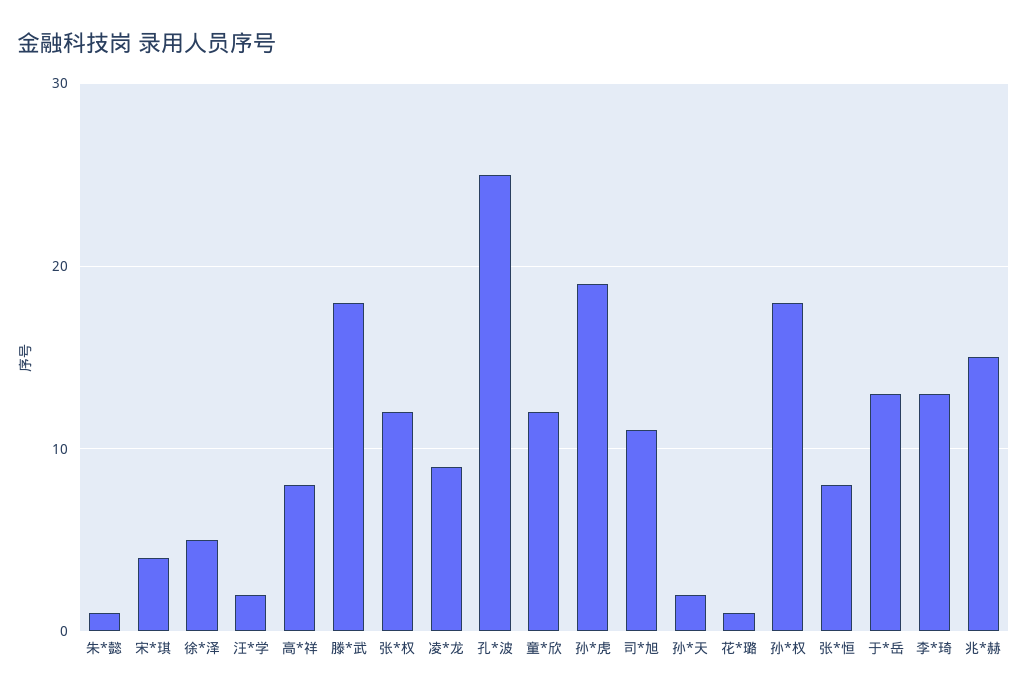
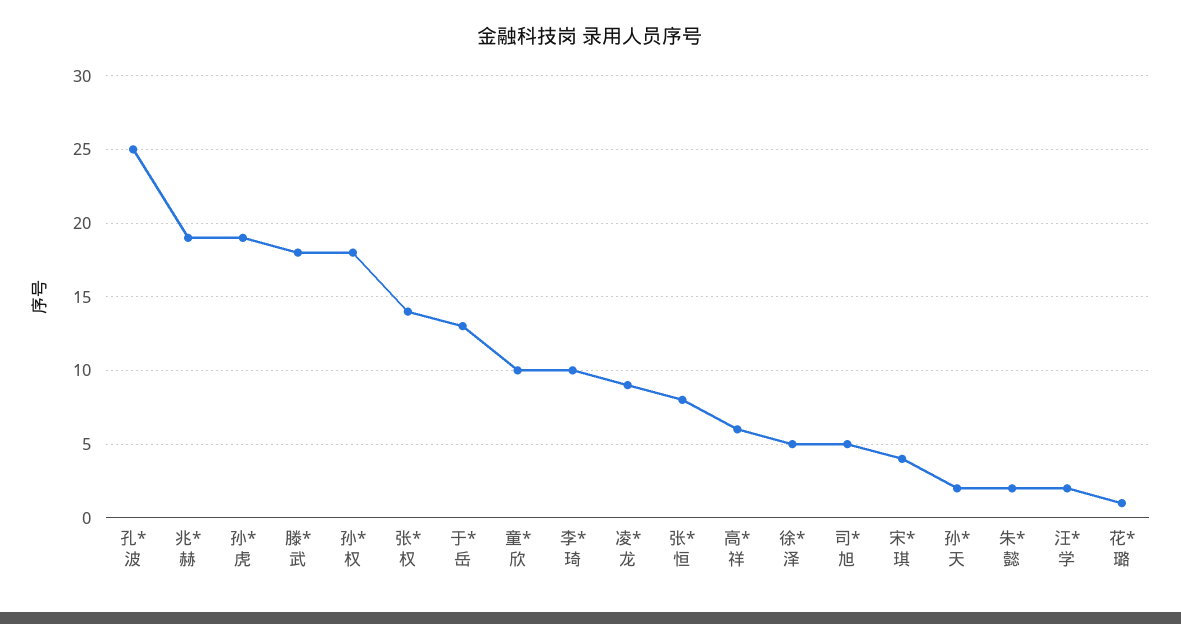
朱*懿: 1 -> 2
高*祥: 8 -> 6
张*权: 12 -> 14
童*欣: 12 -> 10
司*旭: 11 -> 5
李*琦: 13 -> 10
兆*赫: 15 -> 19

